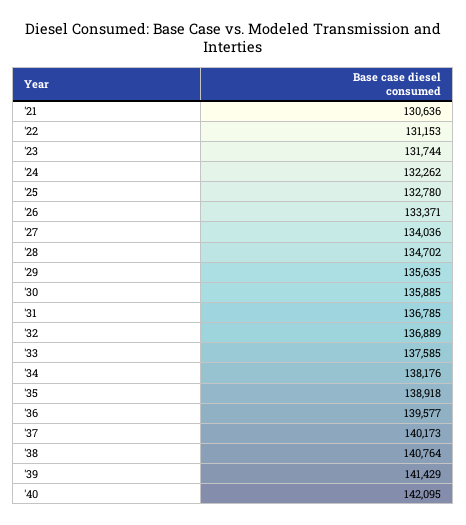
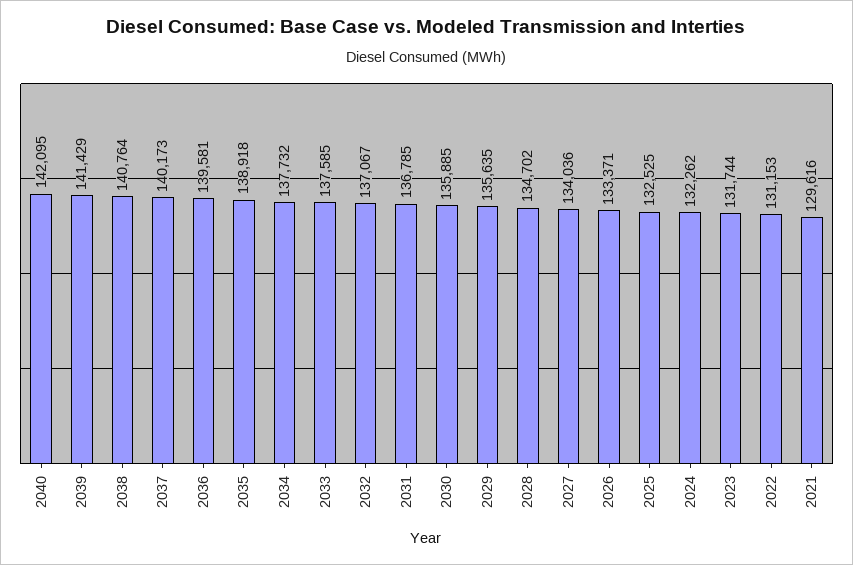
'21: 130636 -> 129616
'25: 132780 -> 132525
'32: 136889 -> 137067
'34: 138176 -> 137732
'36: 139577 -> 139581

